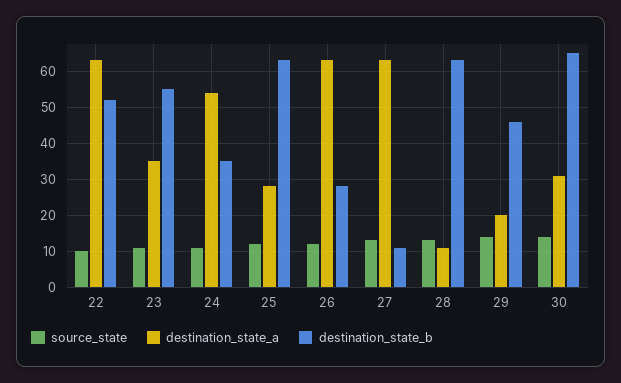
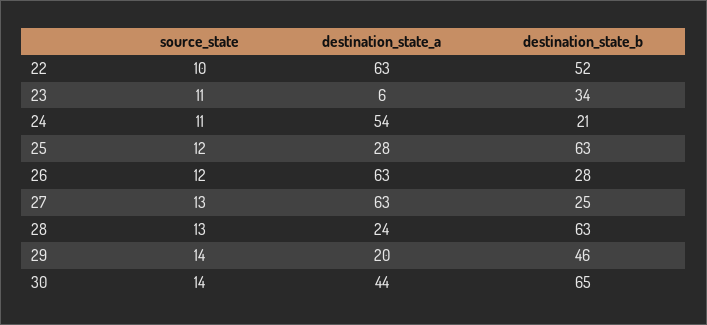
destination_state_a, 23: 35 -> 6
destination_state_b, 23: 55 -> 34
destination_state_b, 24: 35 -> 21
destination_state_b, 27: 10 -> 25
destination_state_a, 28: 10 -> 24
destination_state_a, 30: 30 -> 44

